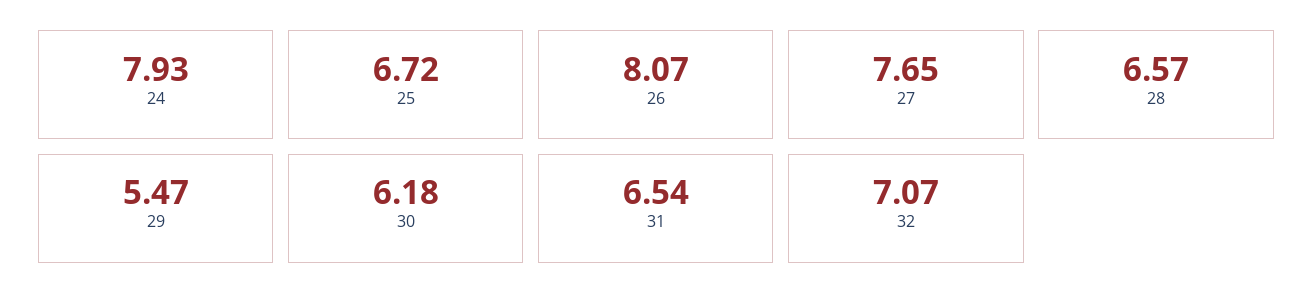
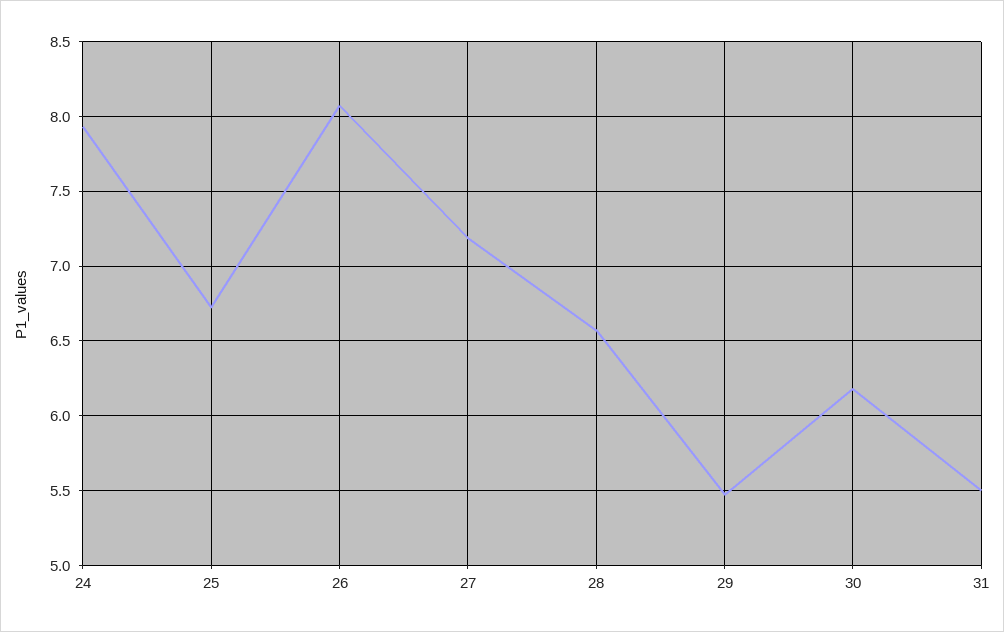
27: 7.65 -> 7.2
31: 6.54 -> 5.5
32: 7.07 -> none

